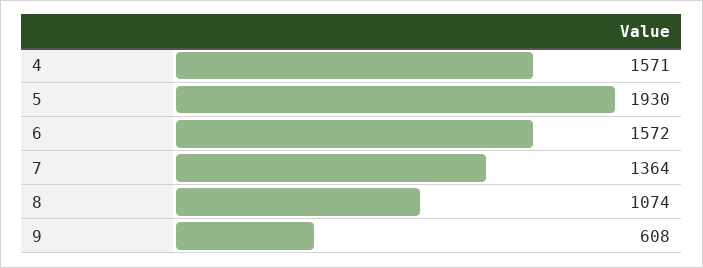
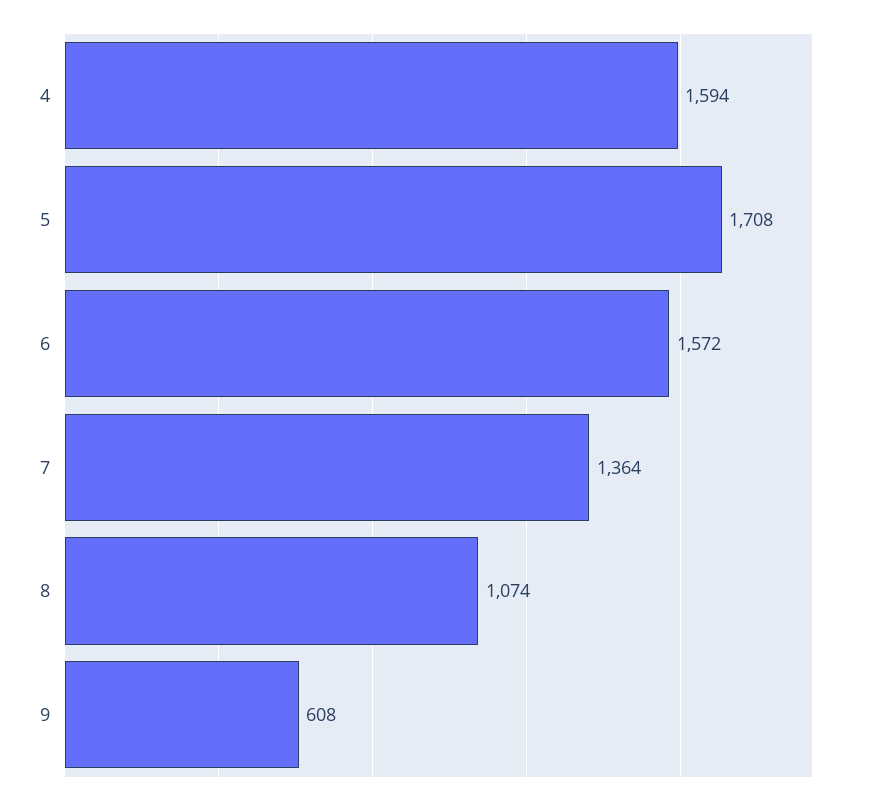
4: 1571 -> 1594
5: 1930 -> 1708

